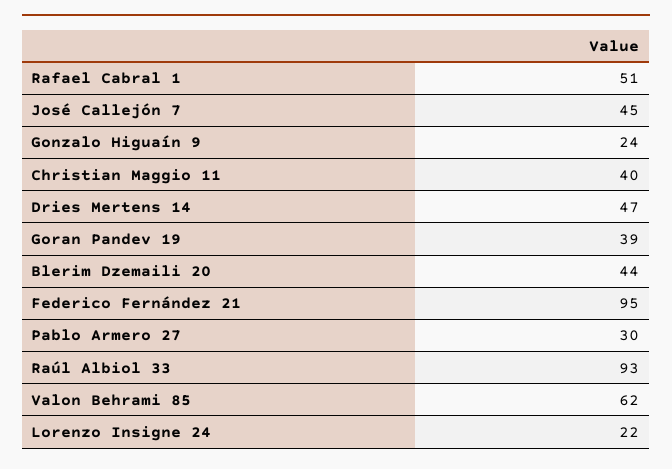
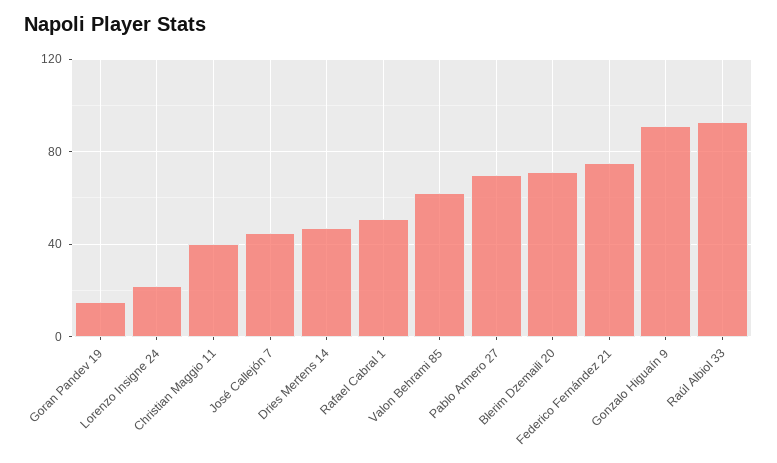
Gonzalo Higuaín 9: 24 -> 90
Goran Pandev 19: 39 -> 15
Blerim Dzemaili 20: 44 -> 70
Federico Fernández 21: 95 -> 75
Pablo Armero 27: 30 -> 70

